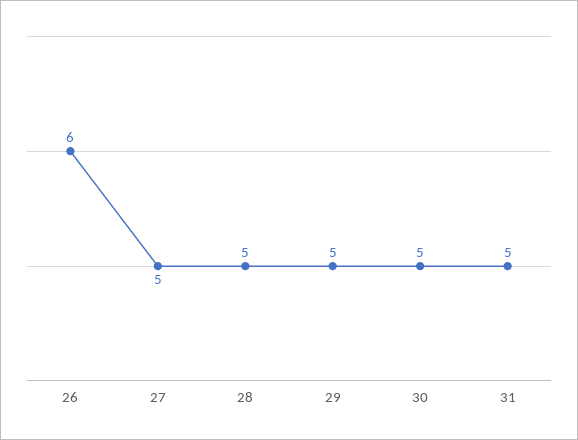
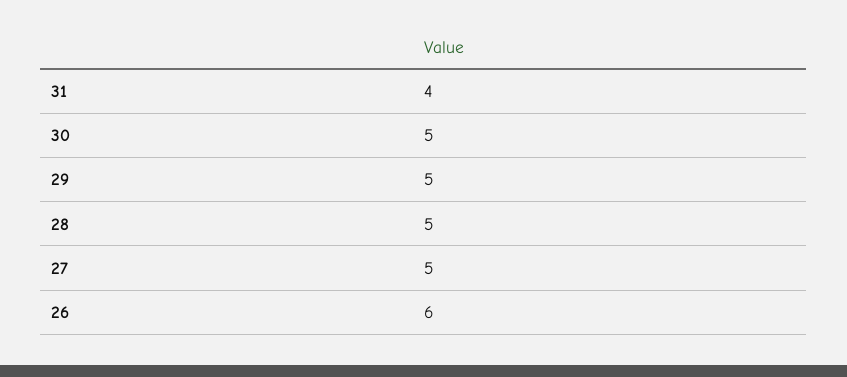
31: 5 -> 4

